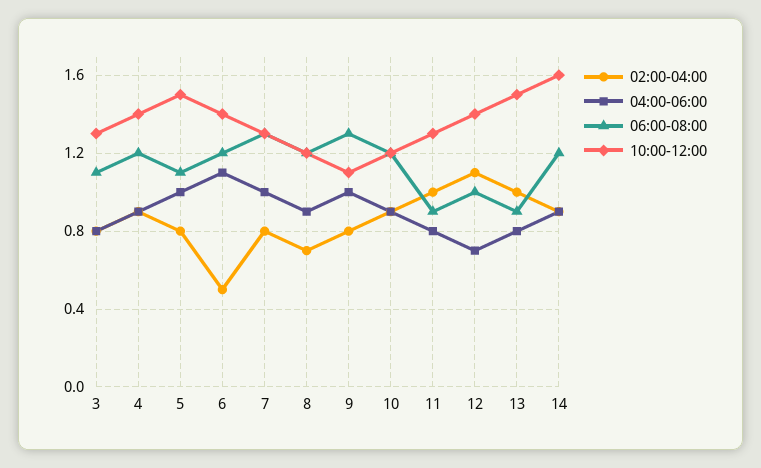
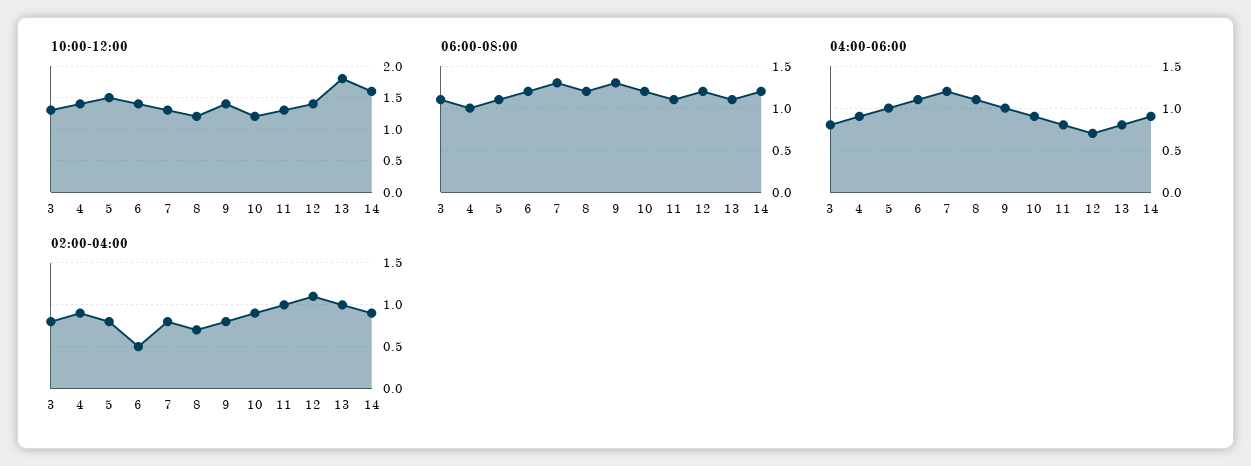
06:00-08:00, 4: 1.2 -> 1
04:00-06:00, 7: 1 -> 1.2
04:00-06:00, 8: 0.9 -> 1.1
10:00-12:00, 9: 1.1 -> 1.4
06:00-08:00, 11: 0.9 -> 1.1
06:00-08:00, 12: 1 -> 1.2
06:00-08:00, 13: 0.9 -> 1.1
10:00-12:00, 13: 1.5 -> 1.8

